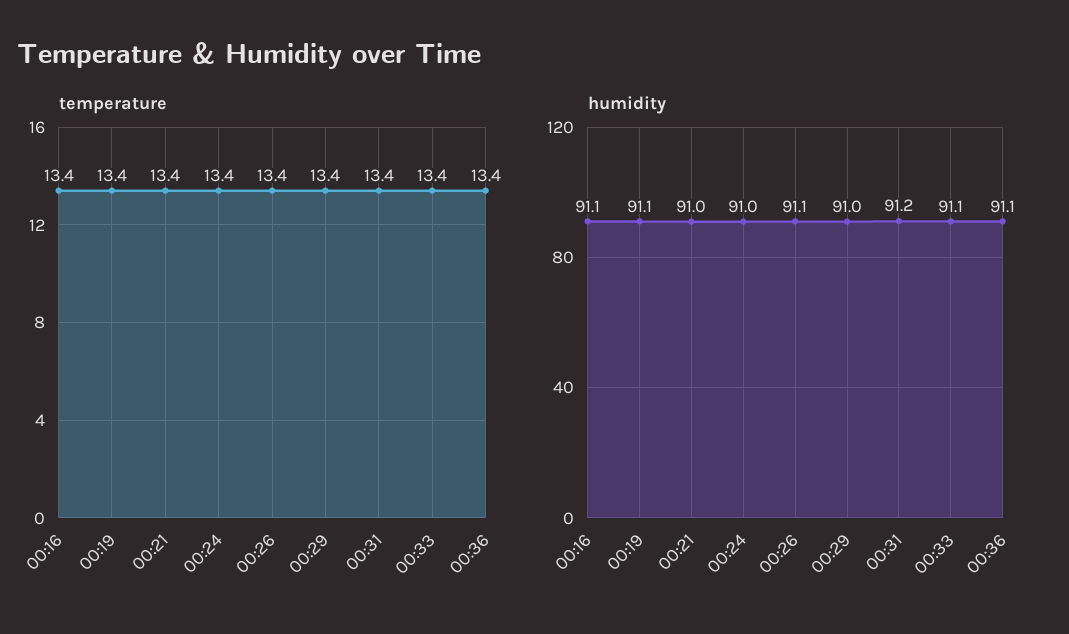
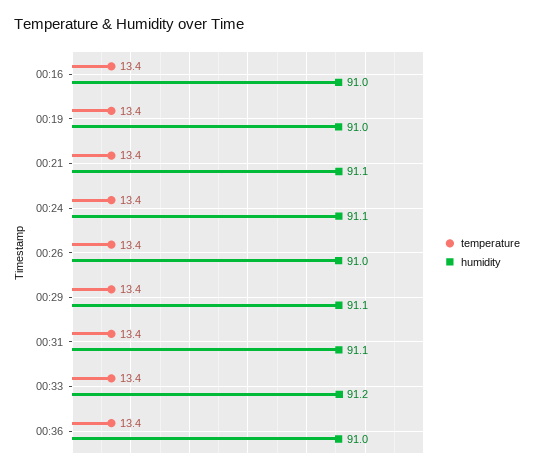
humidity, 00:16: 91.1 -> 91
humidity, 00:19: 91.1 -> 91
humidity, 00:21: 91 -> 91.1
humidity, 00:24: 91 -> 91.1
humidity, 00:26: 91.1 -> 91
humidity, 00:29: 91 -> 91.1
humidity, 00:31: 91.2 -> 91.1
humidity, 00:33: 91.1 -> 91.2
humidity, 00:36: 91.1 -> 91

